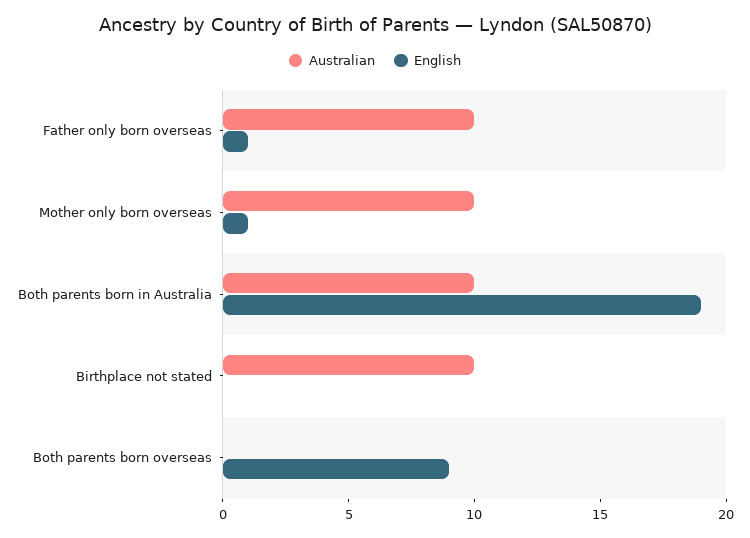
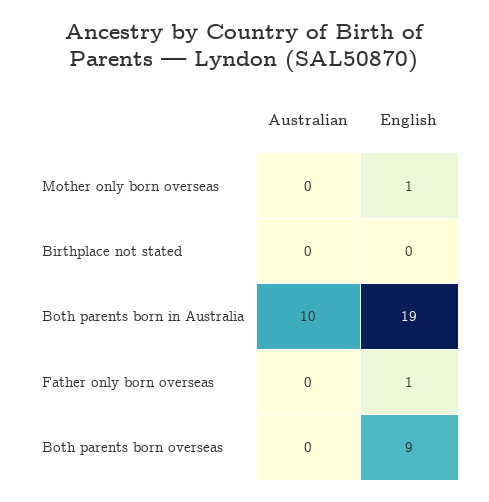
Australian, Father only born overseas: 10 -> 0
Australian, Mother only born overseas: 10 -> 0
Australian, Birthplace not stated: 10 -> 0

